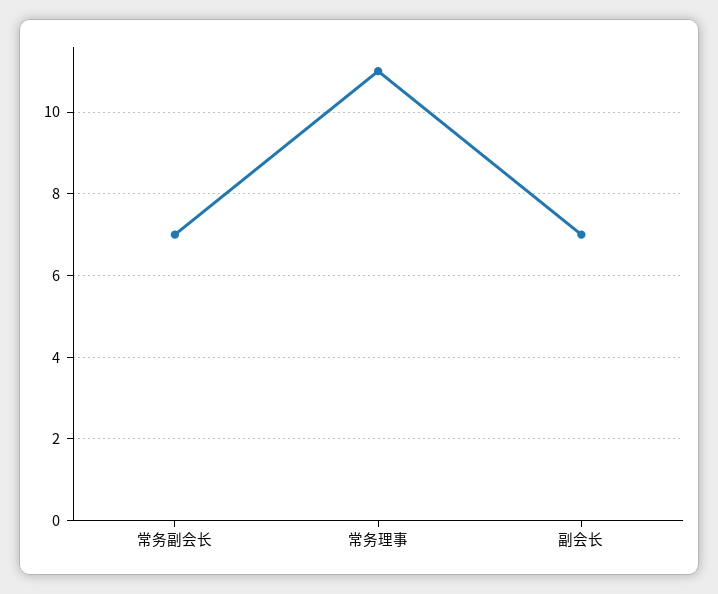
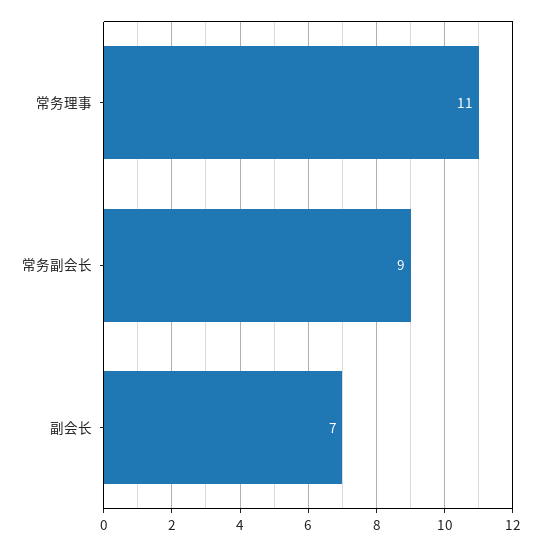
常务副会长: 7 -> 9

